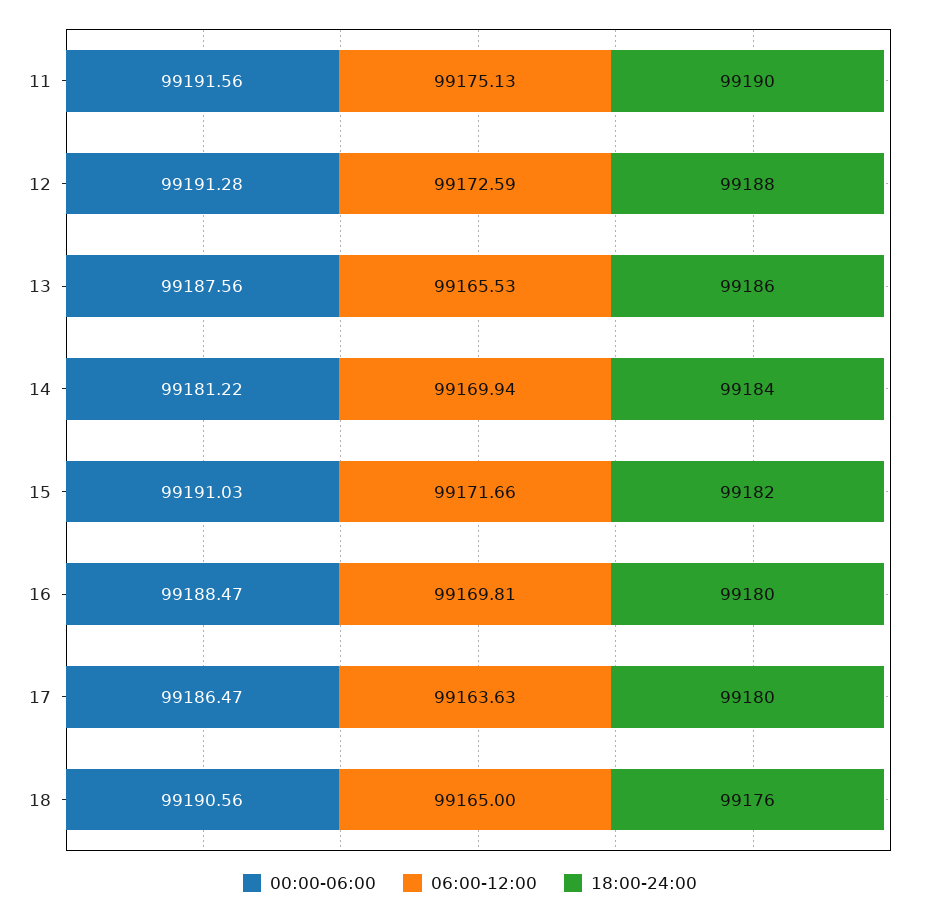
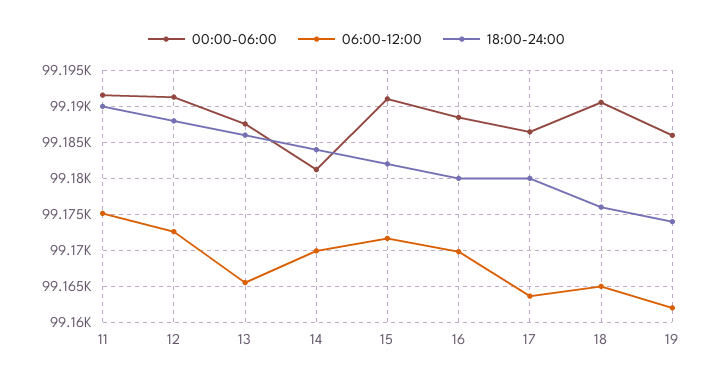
00:00-06:00, 19: none -> 99186
06:00-12:00, 19: none -> 99162
18:00-24:00, 19: none -> 99174

